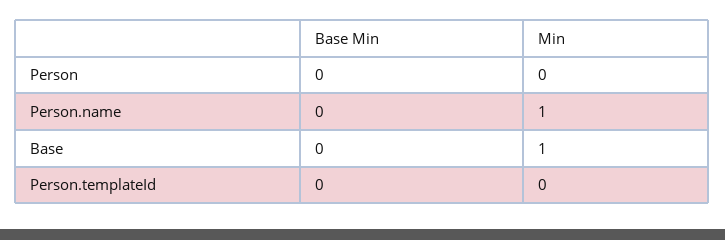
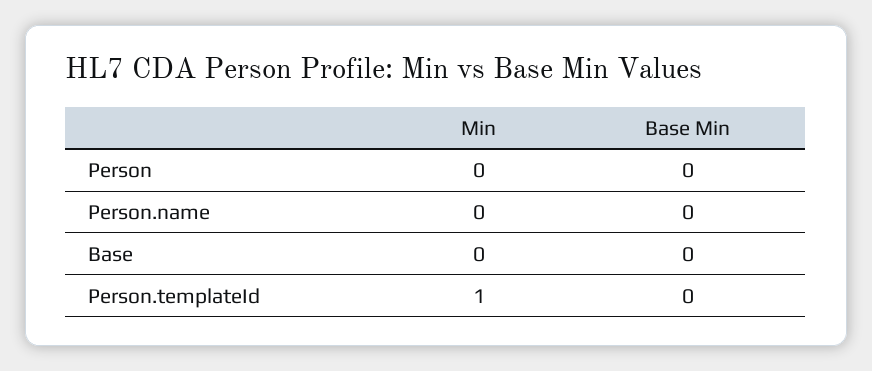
Min, Person.name: 1 -> 0
Min, Base: 1 -> 0
Min, Person.templateId: 0 -> 1

